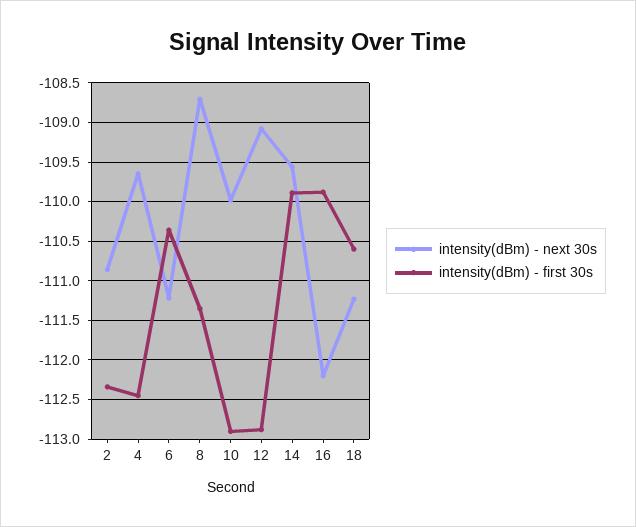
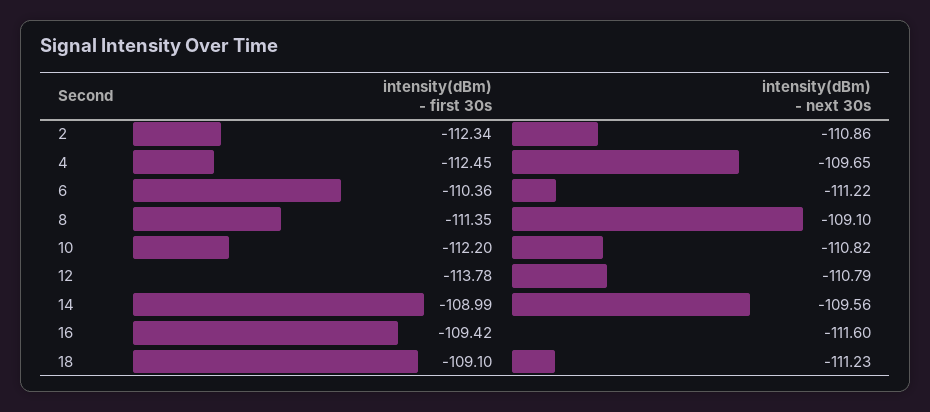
intensity(dBm) - next 30s, 8: -108.7 -> -109.1
intensity(dBm) - next 30s, 10: -110 -> -110.82
intensity(dBm) - first 30s, 10: -112.9 -> -112.2
intensity(dBm) - next 30s, 12: -109.1 -> -110.79
intensity(dBm) - first 30s, 12: -112.9 -> -113.78
intensity(dBm) - first 30s, 14: -109.9 -> -108.99
intensity(dBm) - next 30s, 16: -112.2 -> -111.6
intensity(dBm) - first 30s, 16: -109.9 -> -109.42
intensity(dBm) - first 30s, 18: -110.6 -> -109.1

